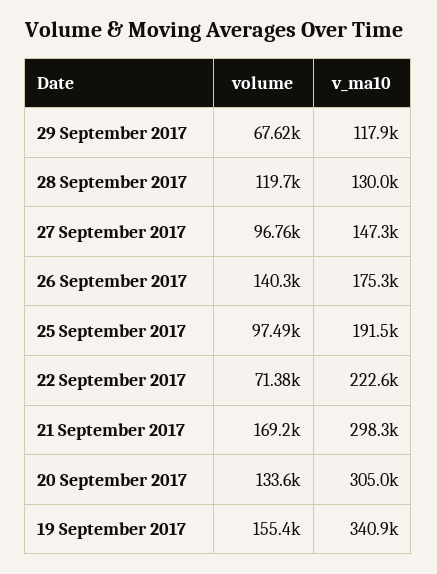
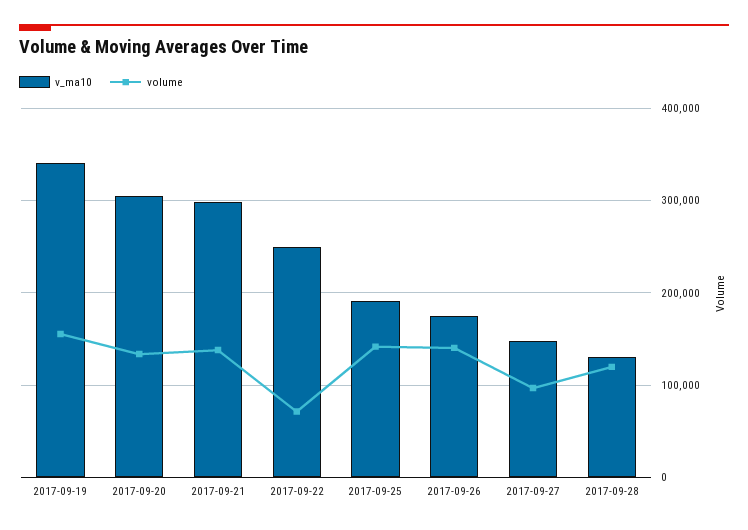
volume, 29 September 2017: 67620 -> none
v_ma10, 29 September 2017: 117900 -> none
volume, 25 September 2017: 97490 -> 140000
v_ma10, 22 September 2017: 222600 -> 250000
volume, 21 September 2017: 169200 -> 140000

